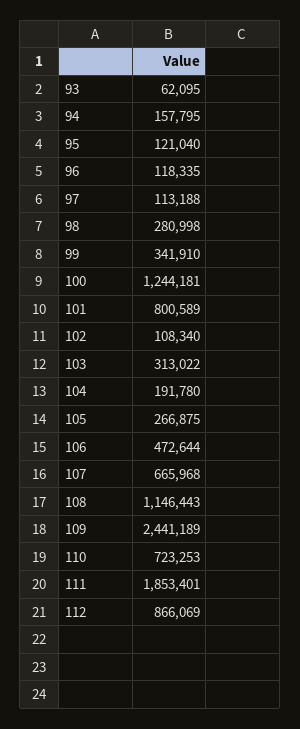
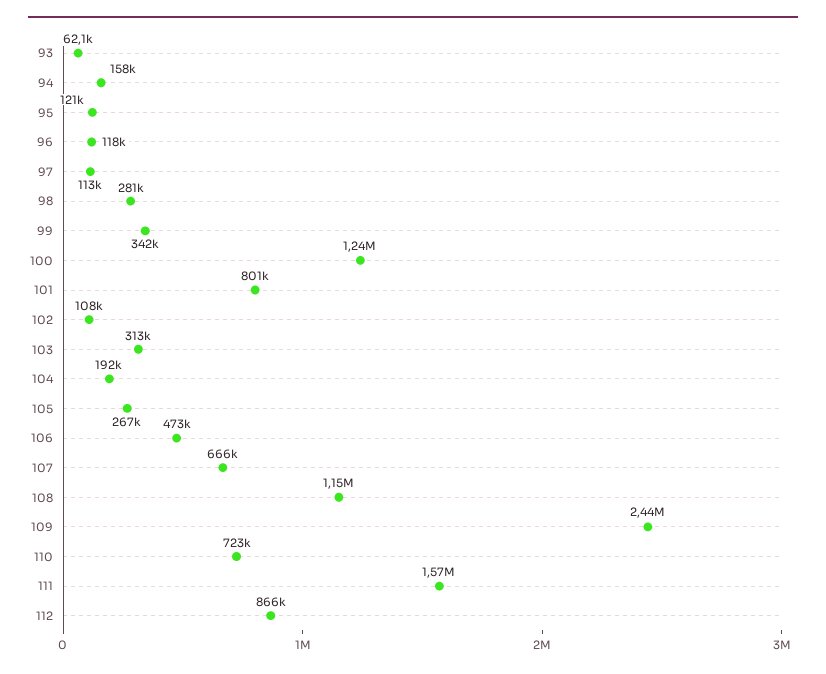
111: 1853401 -> 1570000

